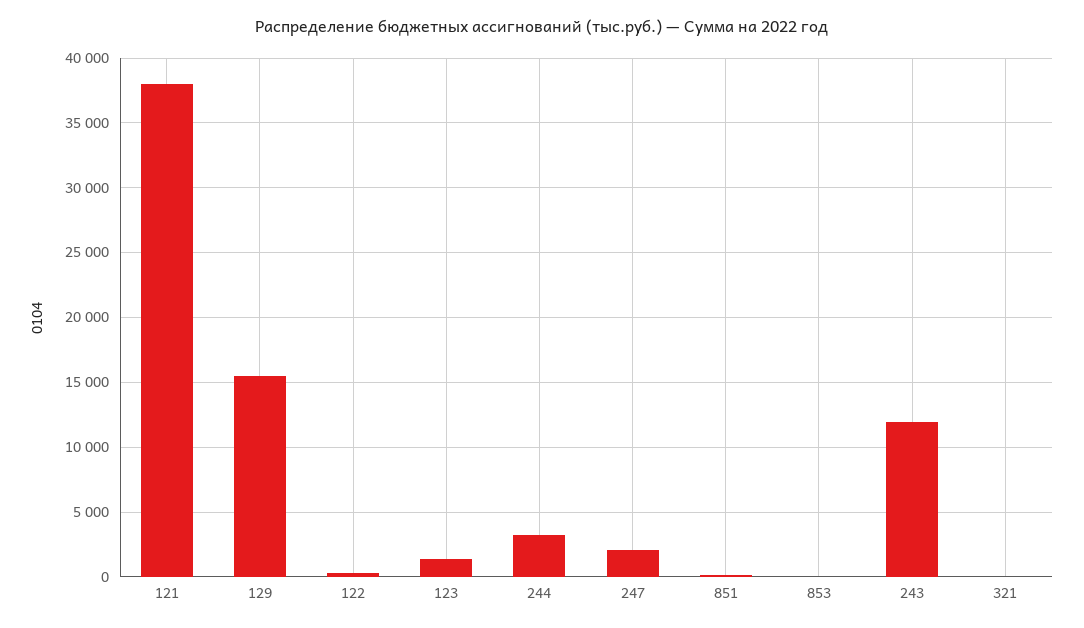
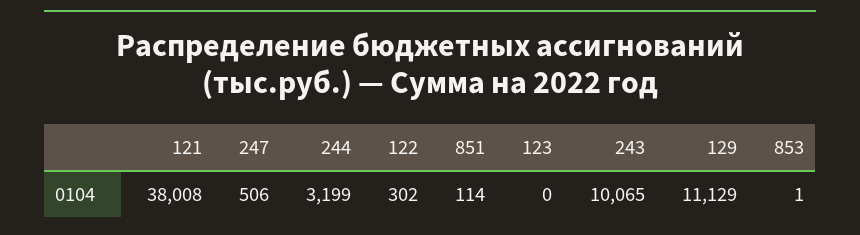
129: 15500 -> 11129
123: 1500 -> 0
247: 2000 -> 506
243: 12000 -> 10065
321: 0 -> none

